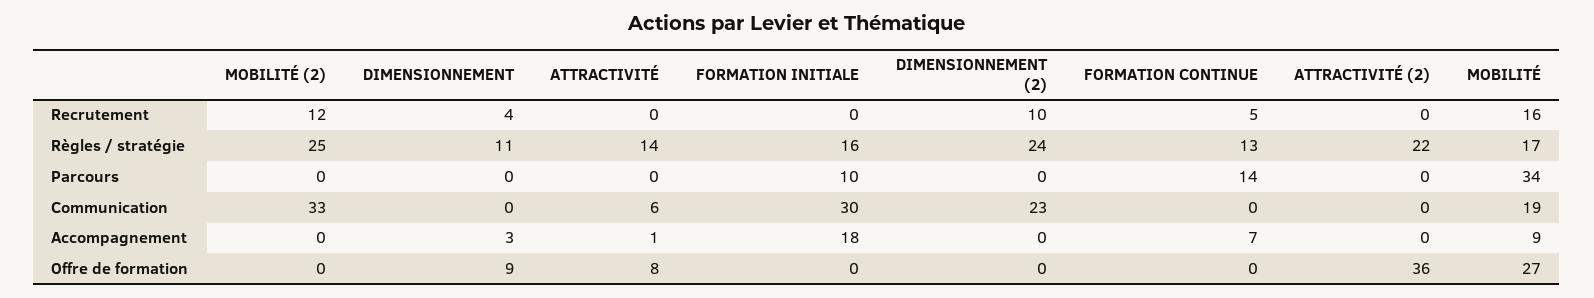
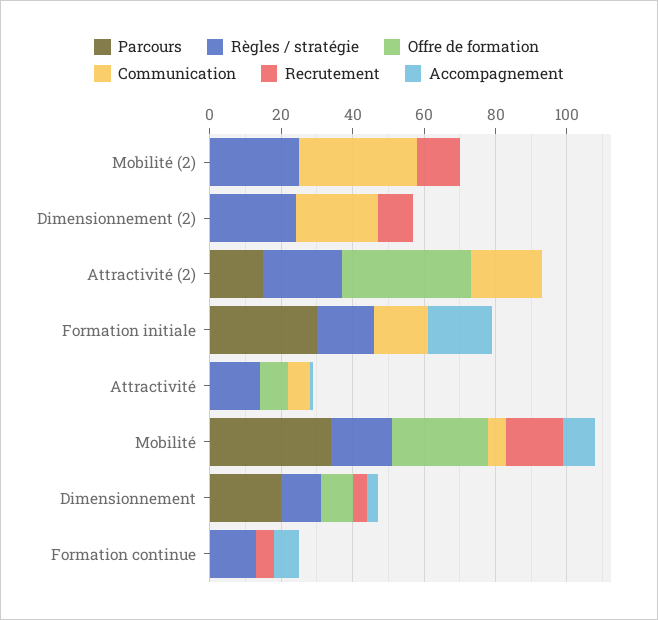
Parcours, DIMENSIONNEMENT: 0 -> 20
Parcours, FORMATION INITIALE: 10 -> 30
Parcours, FORMATION CONTINUE: 14 -> 0
Parcours, ATTRACTIVITÉ (2): 0 -> 15
Communication, FORMATION INITIALE: 30 -> 15
Communication, ATTRACTIVITÉ (2): 0 -> 20
Communication, MOBILITÉ: 19 -> 5

